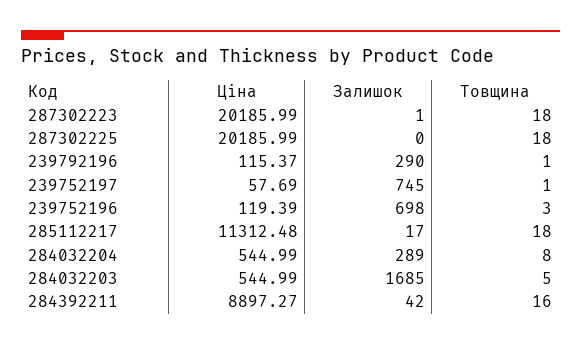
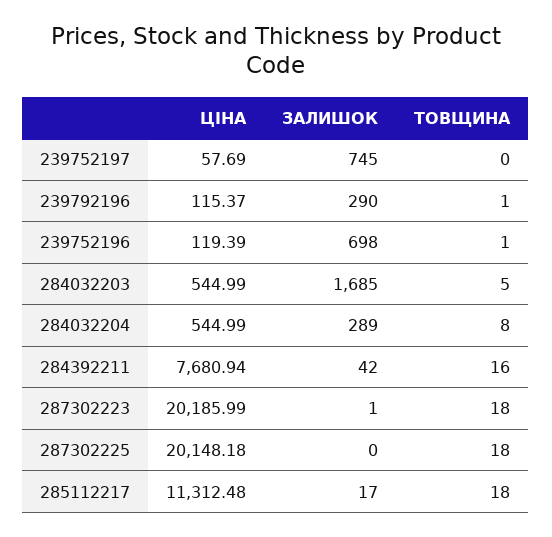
Ціна, 287302225: 20185.99 -> 20148.18
Товщина, 239752197: 1 -> 0
Товщина, 239752196: 3 -> 1
Ціна, 284392211: 8897.27 -> 7680.94

